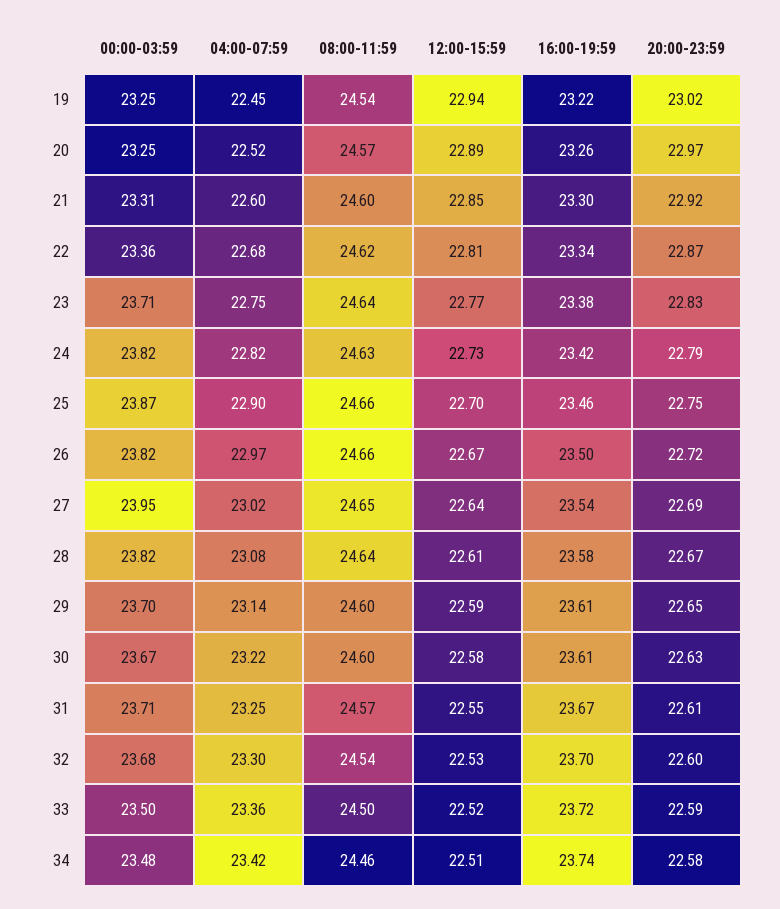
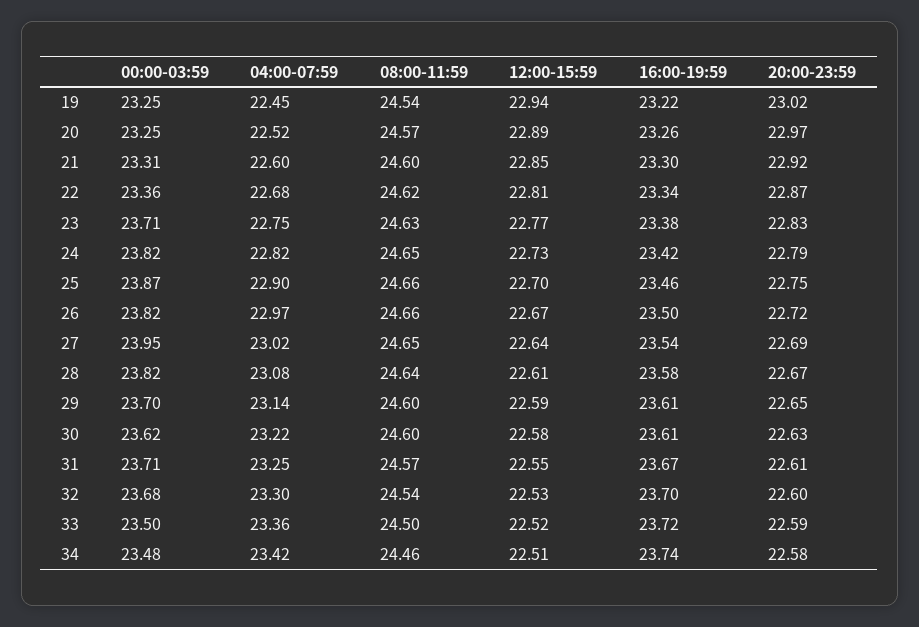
08:00-11:59, 23: 24.64 -> 24.63
08:00-11:59, 24: 24.63 -> 24.65
00:00-03:59, 30: 23.67 -> 23.62

